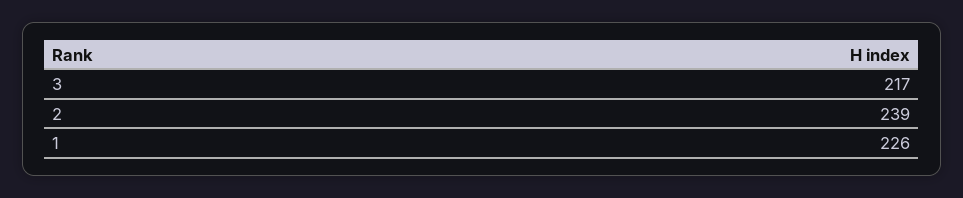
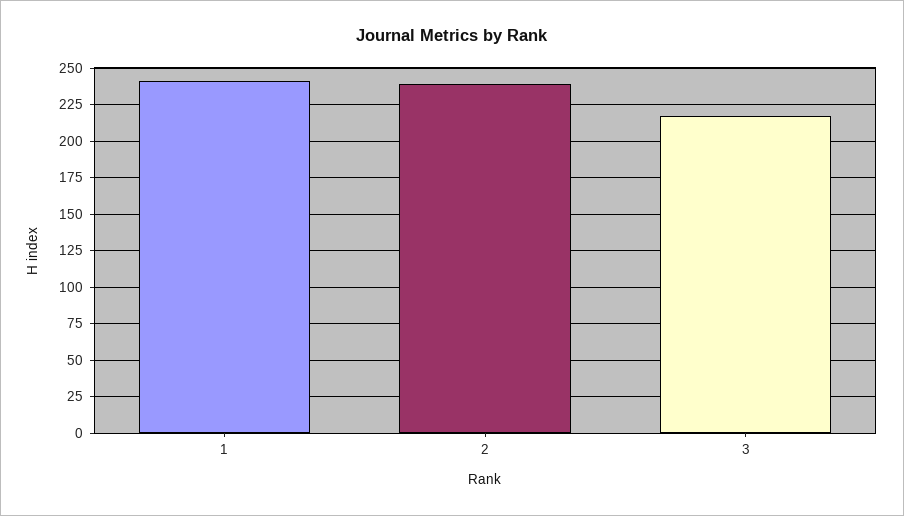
1: 226 -> 240

